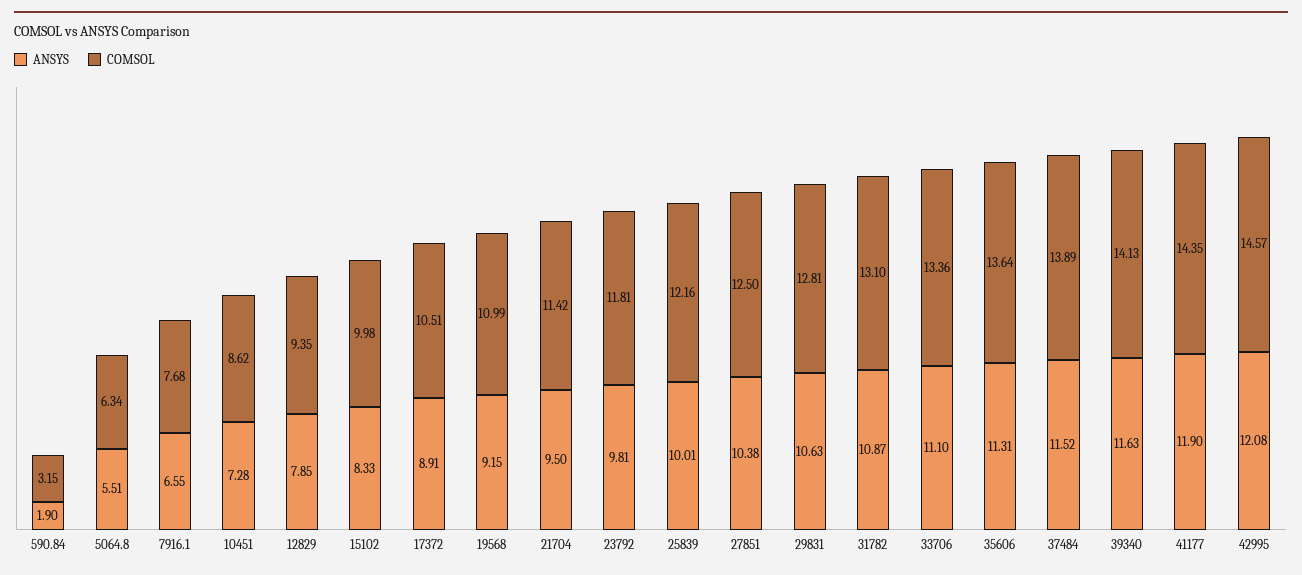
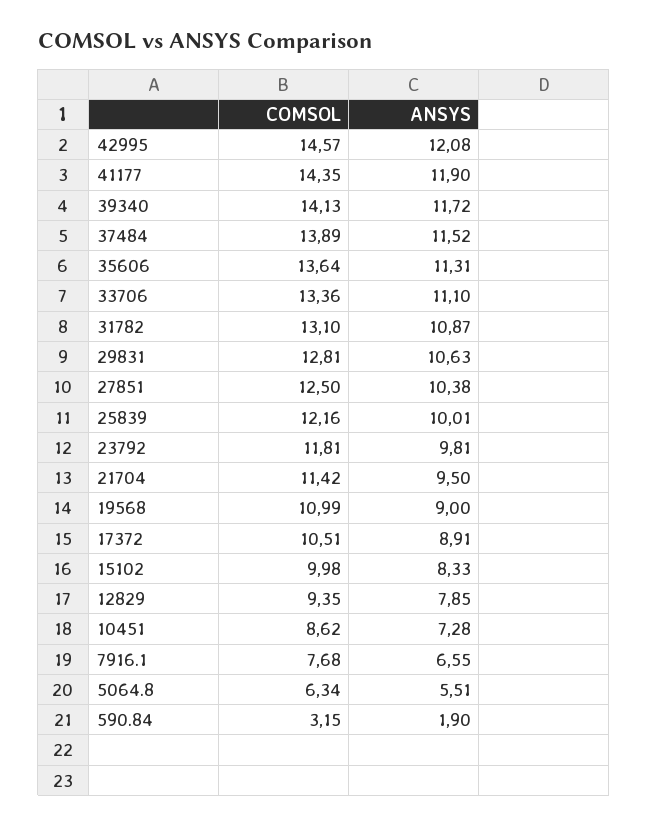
ANSYS, 19568: 9.15 -> 9
ANSYS, 39340: 11.63 -> 11.72

